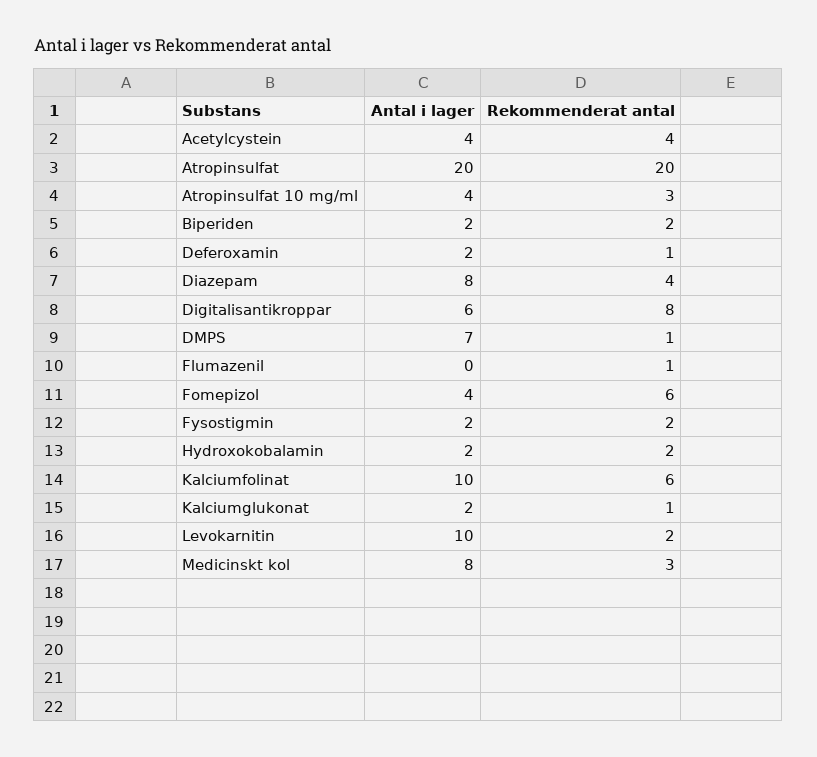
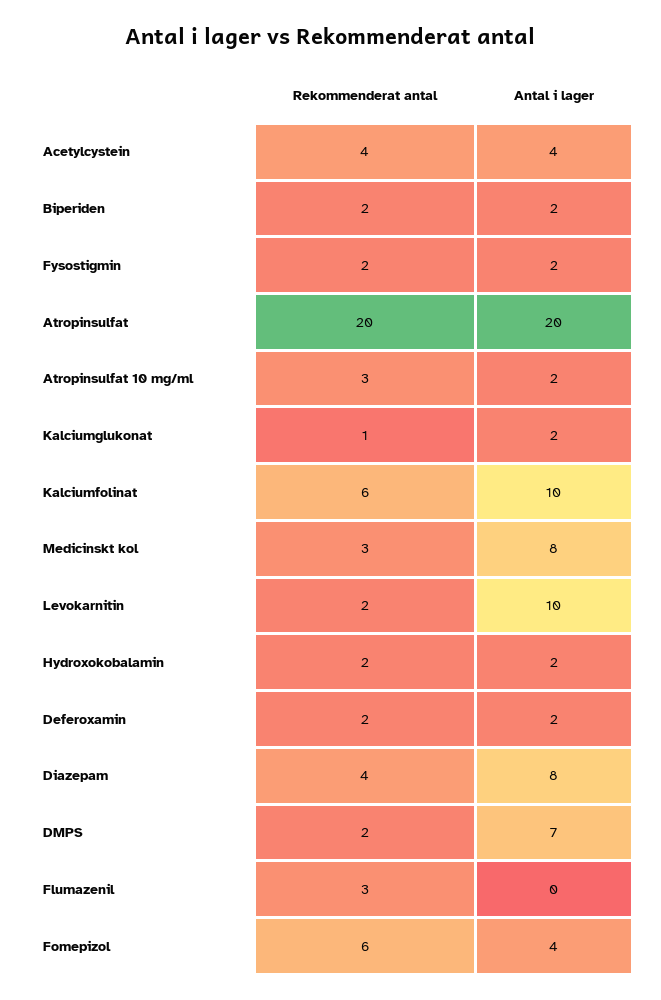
Antal i lager, Atropinsulfat 10 mg/ml: 4 -> 2
Rekommenderat antal, Deferoxamin: 1 -> 2
Antal i lager, Digitalisantikroppar: 6 -> none
Rekommenderat antal, Digitalisantikroppar: 8 -> none
Rekommenderat antal, DMPS: 1 -> 2
Rekommenderat antal, Flumazenil: 1 -> 3

